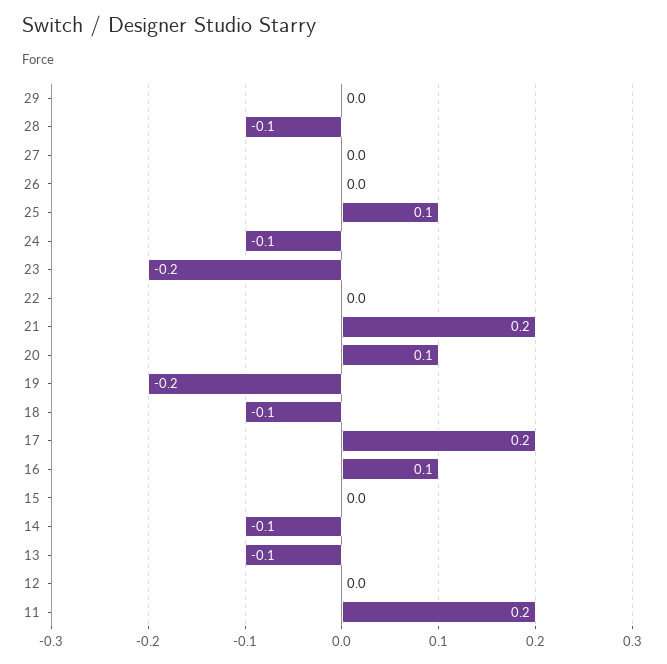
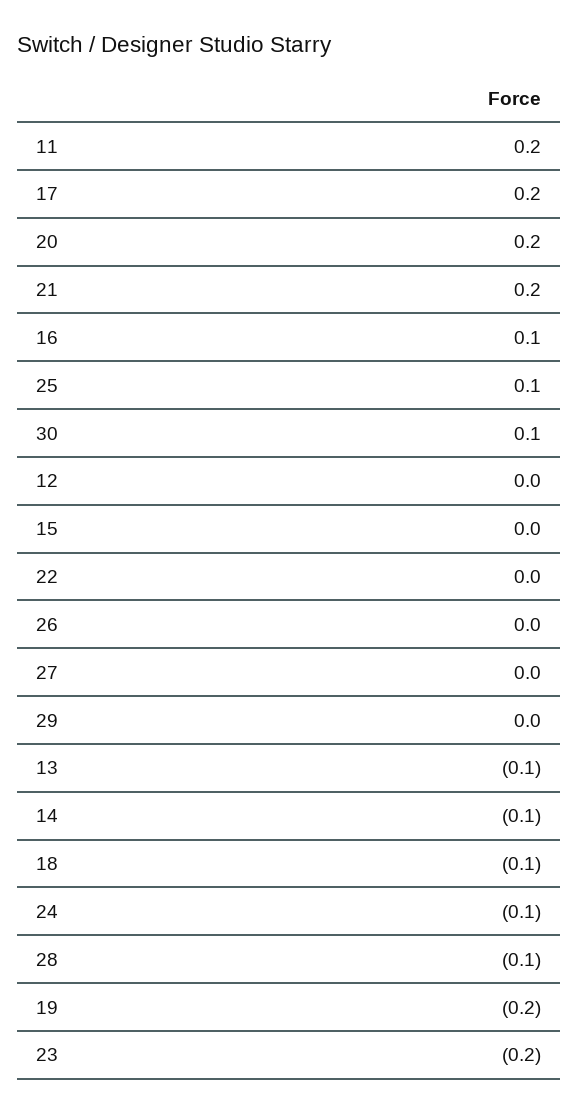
20: 0.1 -> 0.2
30: none -> 0.1

